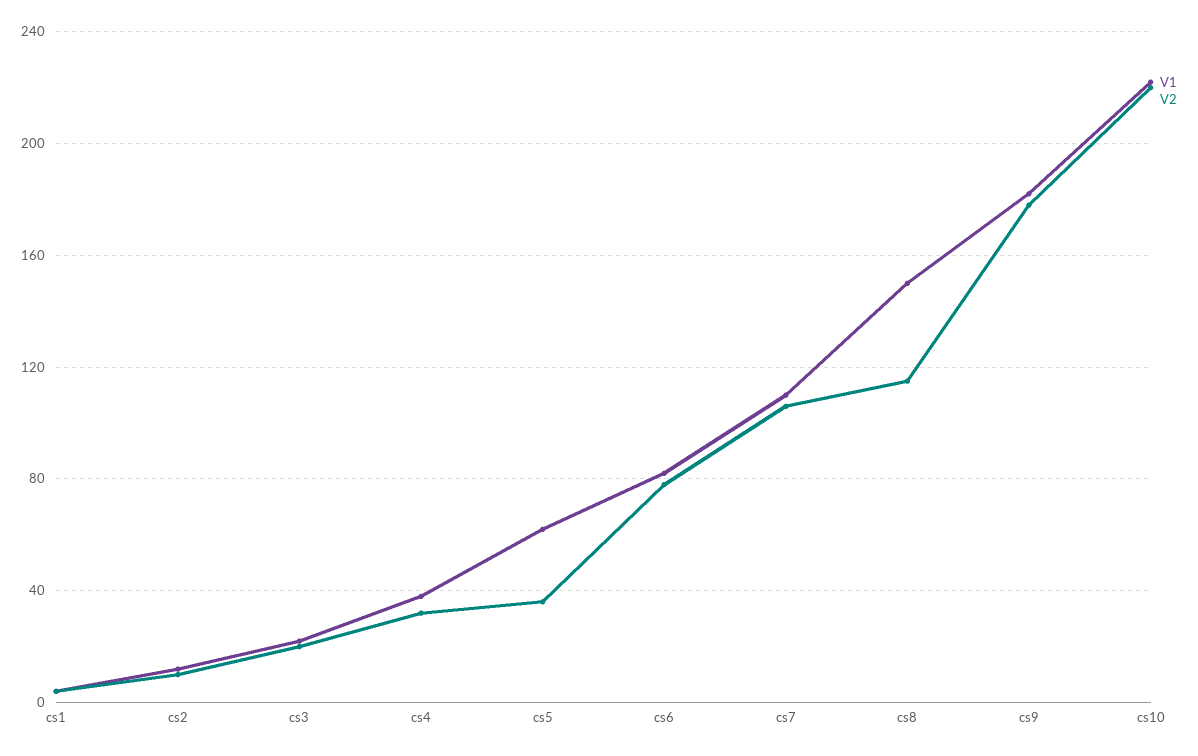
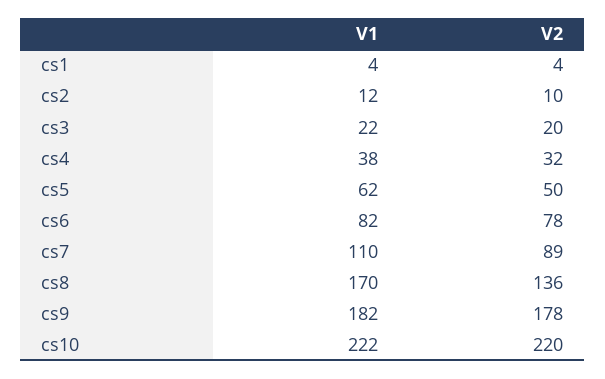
V2, cs5: 35 -> 50
V2, cs7: 105 -> 89
V1, cs8: 150 -> 170
V2, cs8: 115 -> 136

